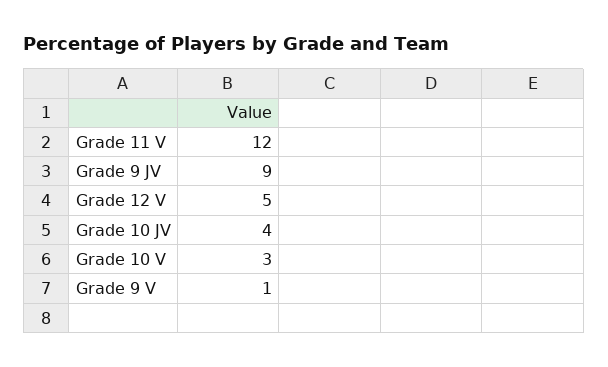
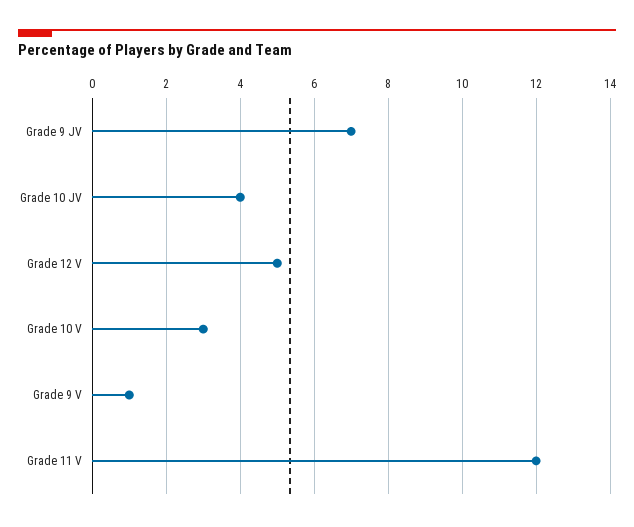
Grade 9 JV: 9 -> 7

